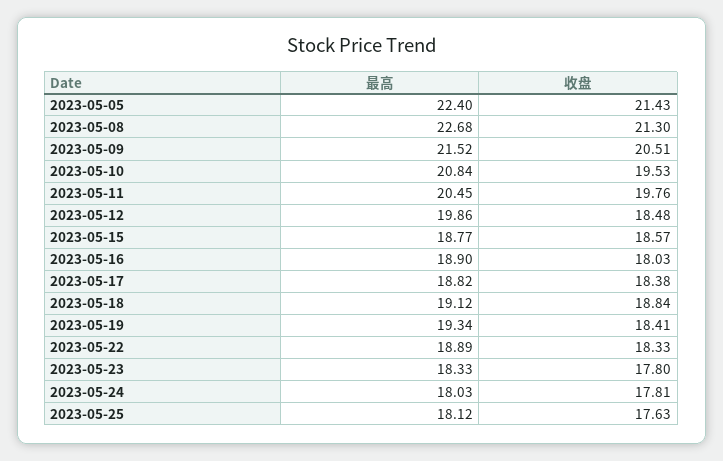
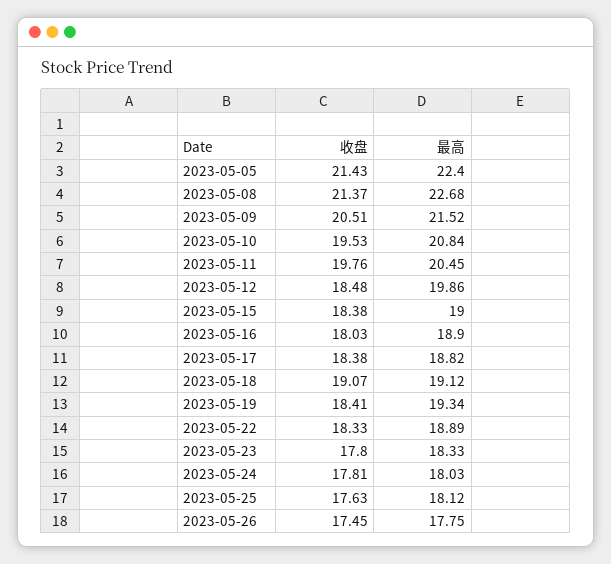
收盘, 2023-05-08: 21.3 -> 21.37
最高, 2023-05-15: 18.77 -> 19
收盘, 2023-05-15: 18.57 -> 18.38
收盘, 2023-05-18: 18.84 -> 19.07
收盘, 2023-05-26: none -> 17.45
最高, 2023-05-26: none -> 17.75

